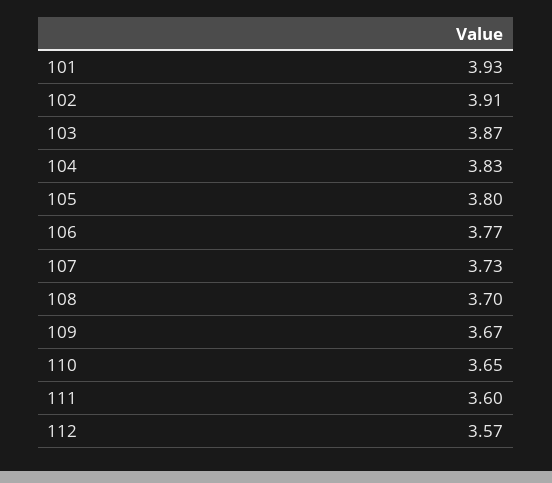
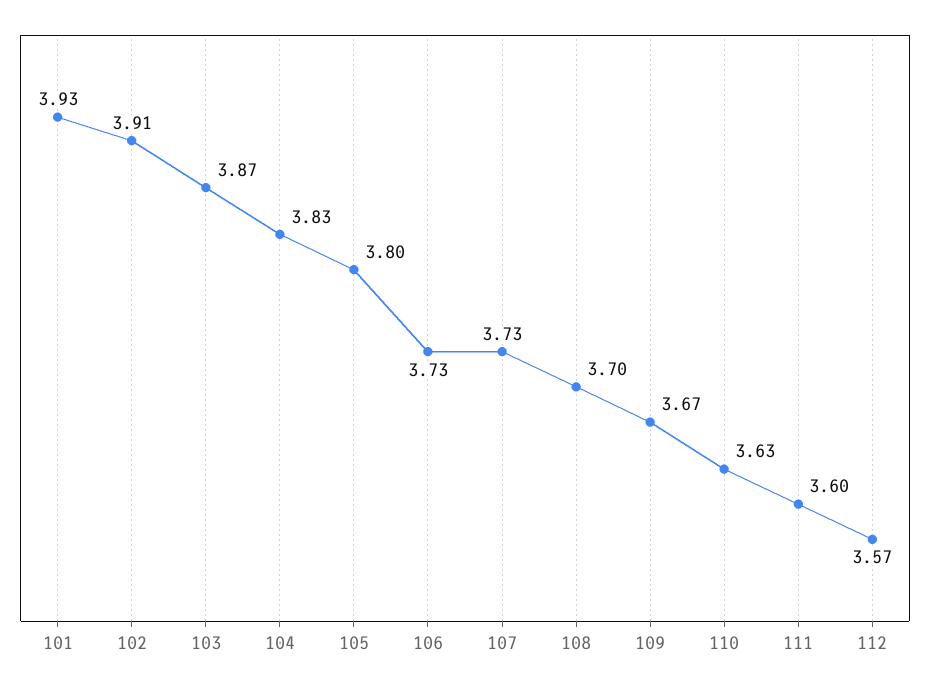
106: 3.77 -> 3.73
110: 3.65 -> 3.63

